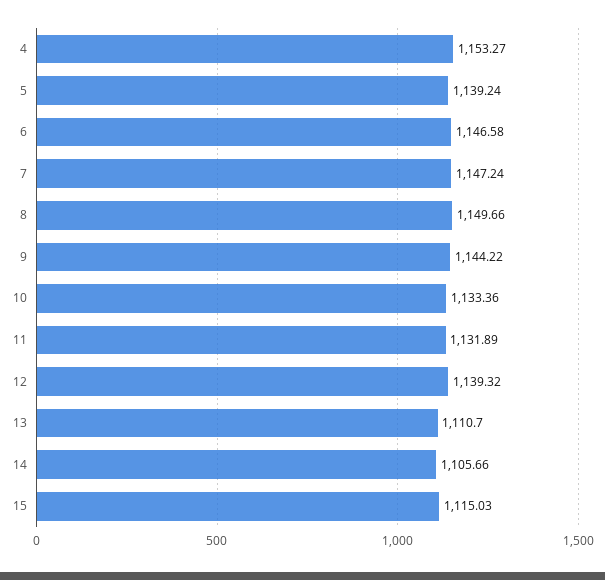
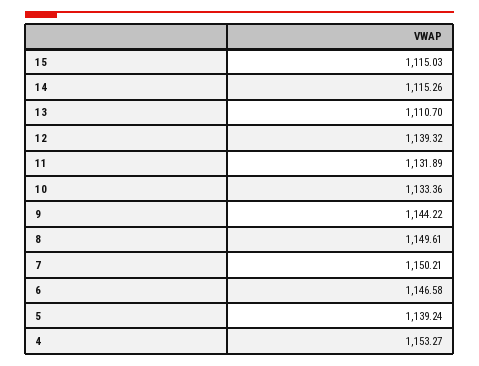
7: 1147.24 -> 1150.21
8: 1149.66 -> 1149.61
14: 1105.66 -> 1115.26

